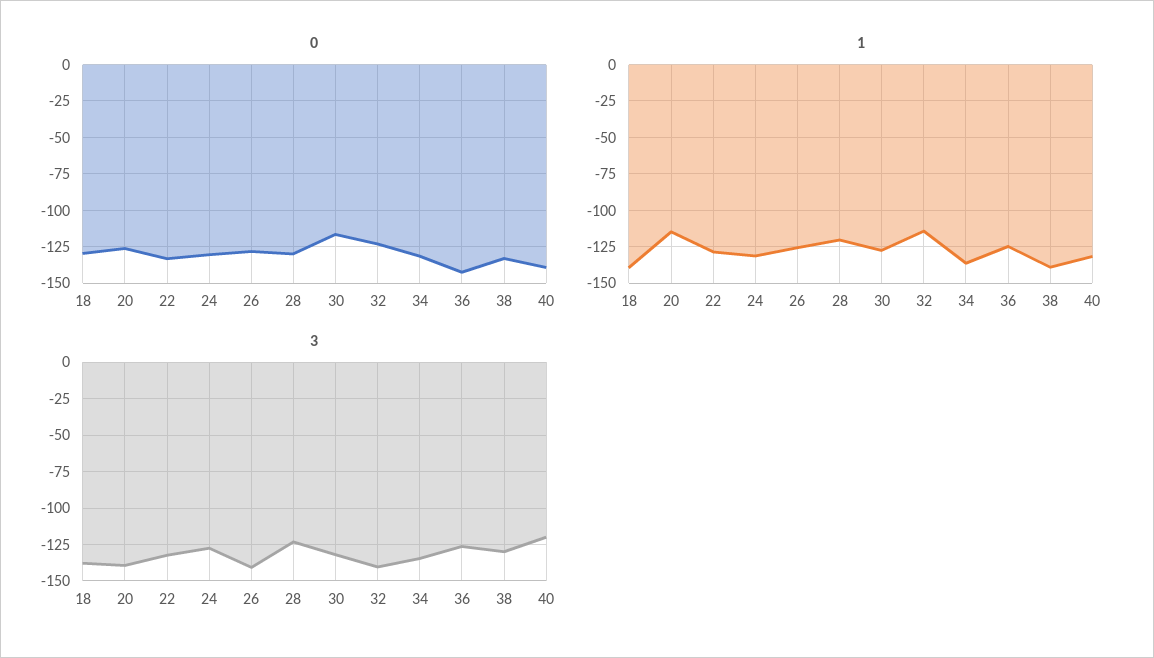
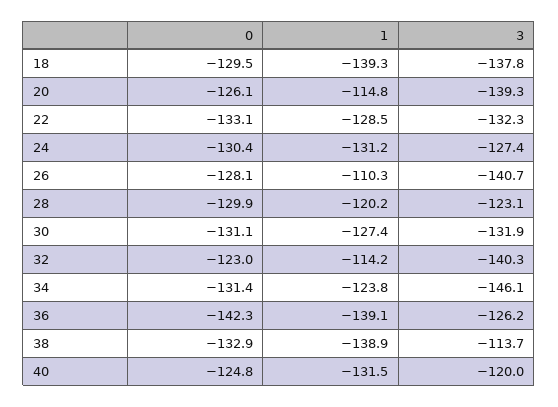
0, 30: -115 -> -131.1
0, 40: -140 -> -124.8
1, 26: -125 -> -110.3
1, 34: -135 -> -123.8
1, 36: -125 -> -139.1
3, 34: -135 -> -146.1
3, 38: -130 -> -113.7

